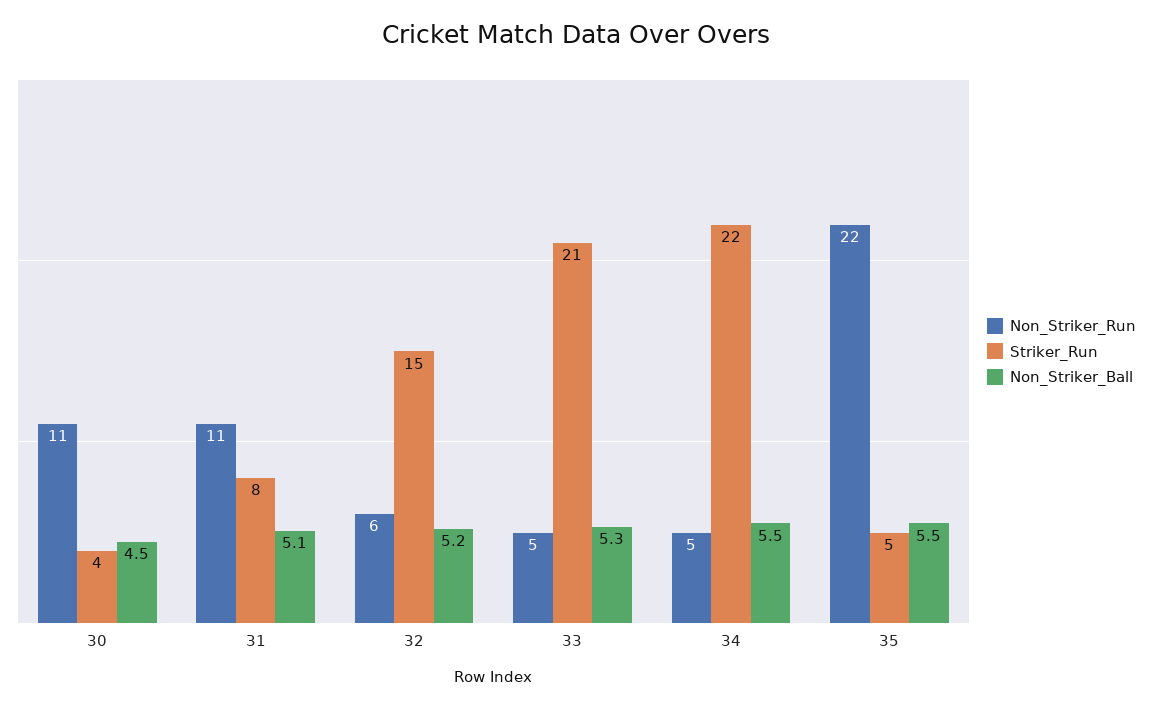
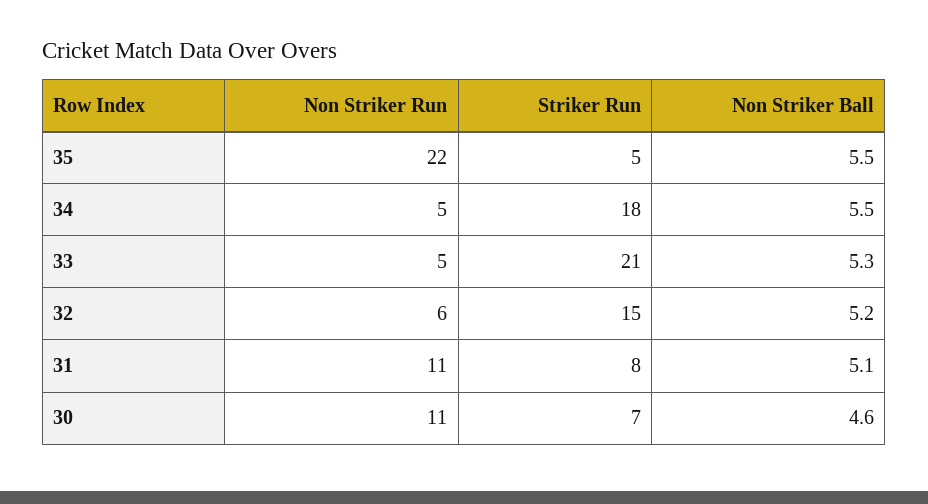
Striker_Run, 30: 4 -> 7
Non_Striker_Ball, 30: 4.5 -> 4.6
Striker_Run, 34: 22 -> 18

